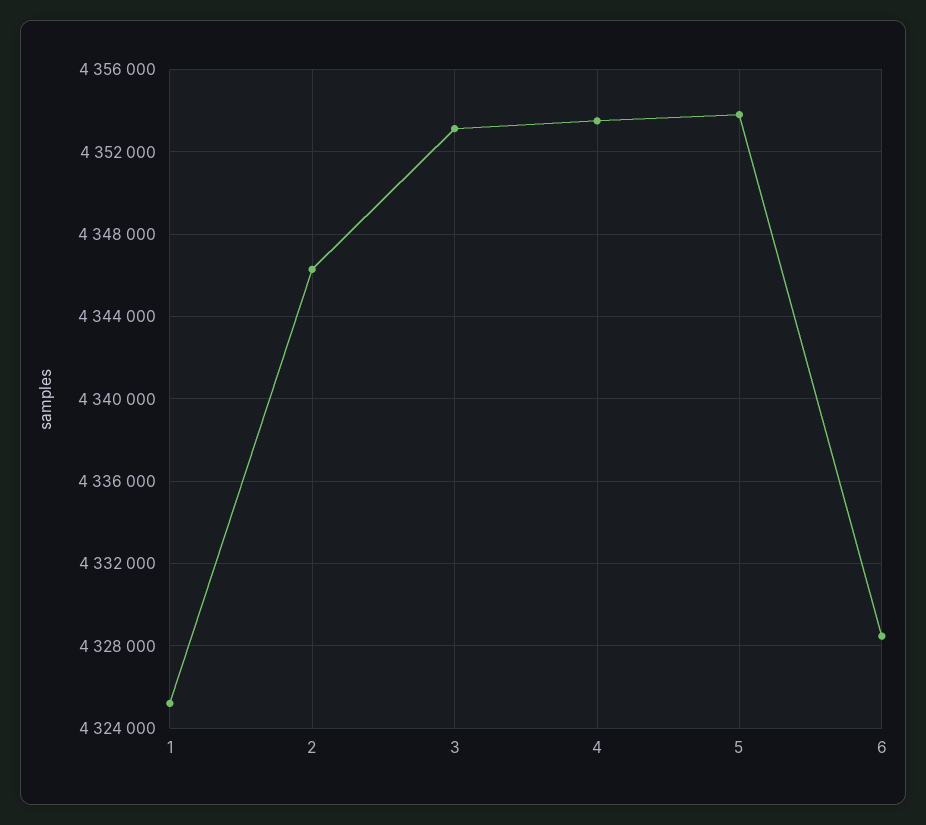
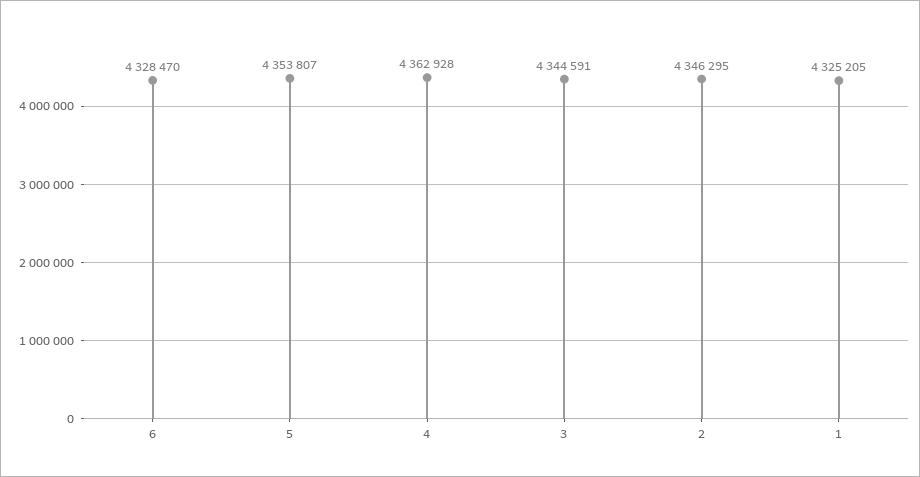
3: 4353000 -> 4344591
4: 4353500 -> 4362928

